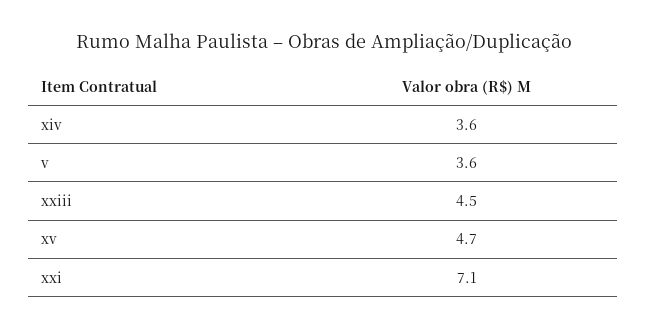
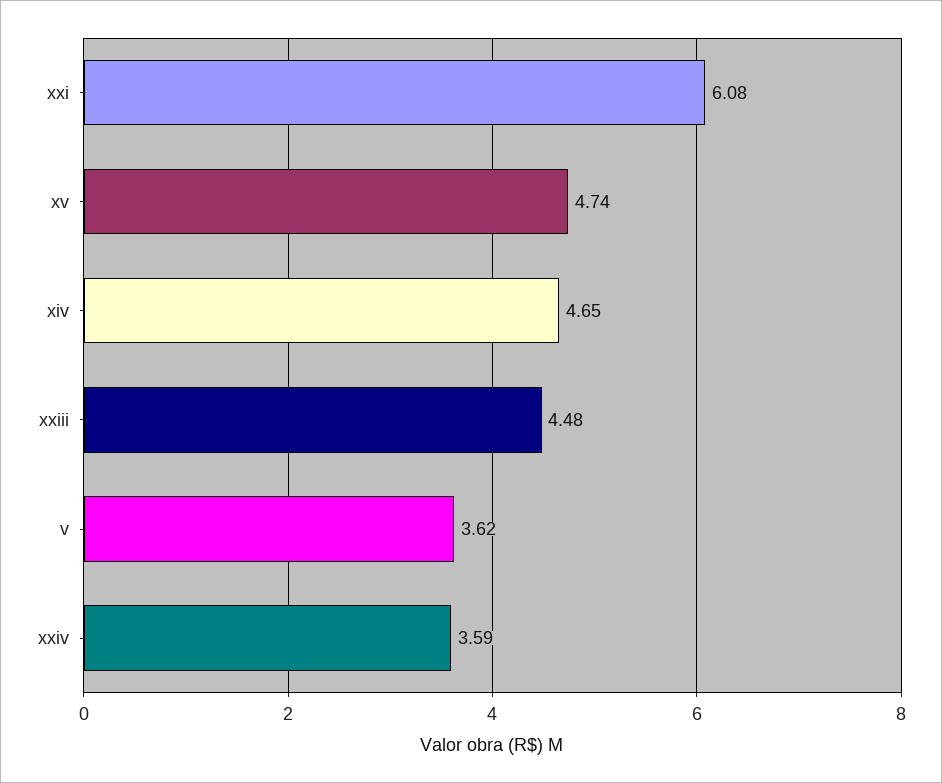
xiv: 3.6 -> 4.65
xxi: 7.1 -> 6.08
xxiv: none -> 3.59

